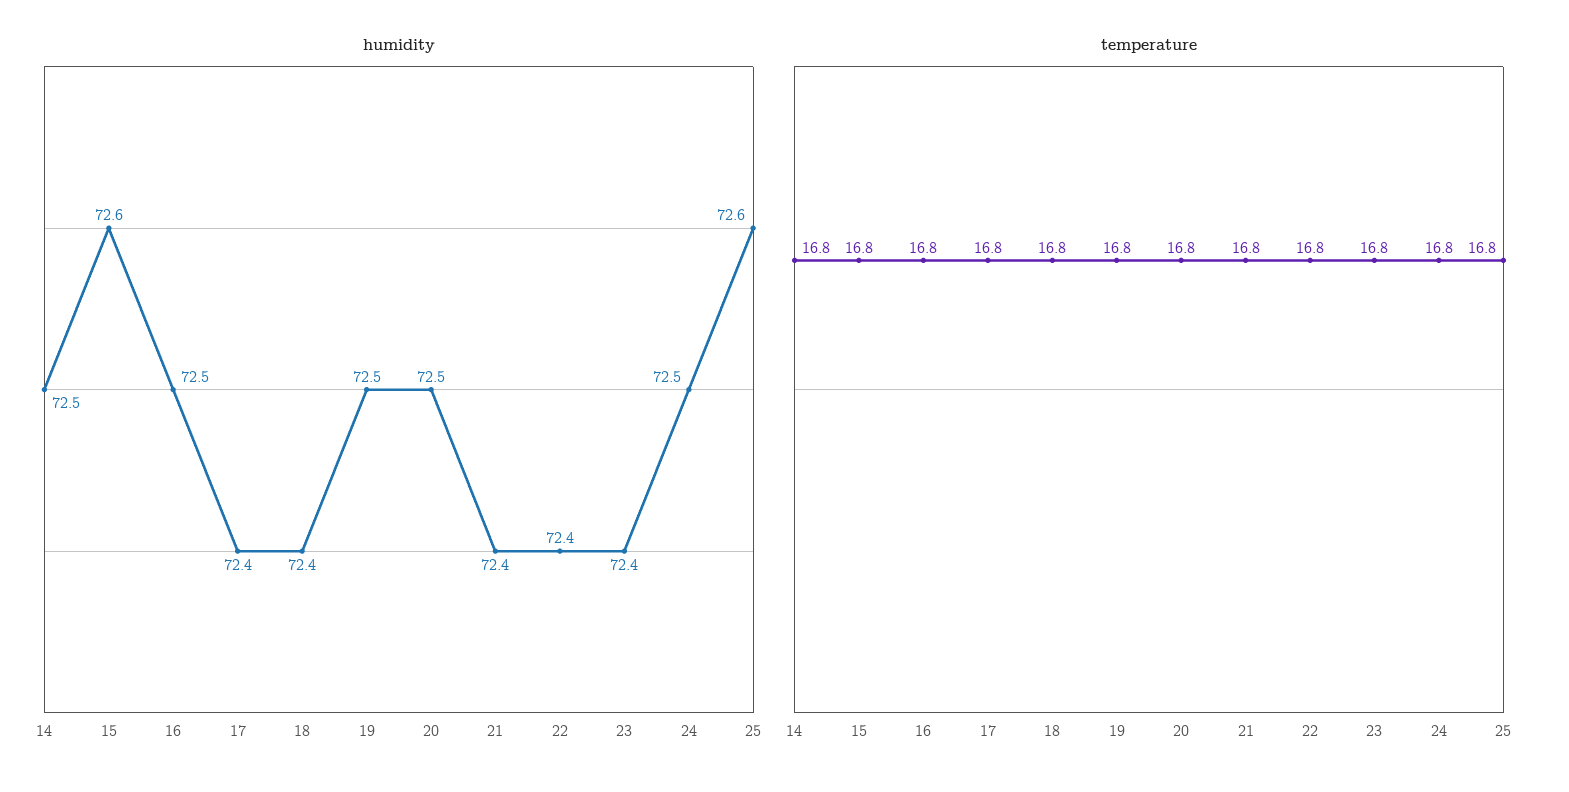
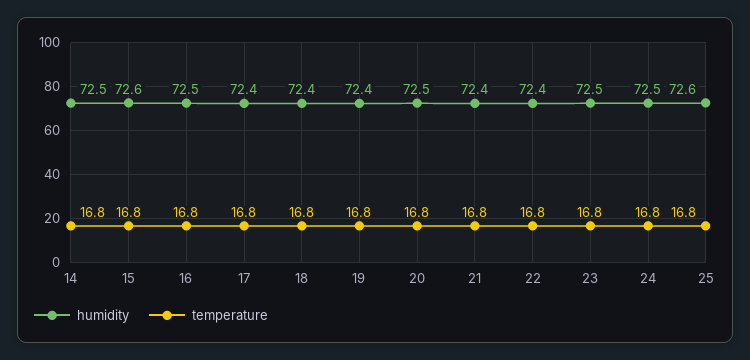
humidity, 19: 72.5 -> 72.4
humidity, 23: 72.4 -> 72.5

